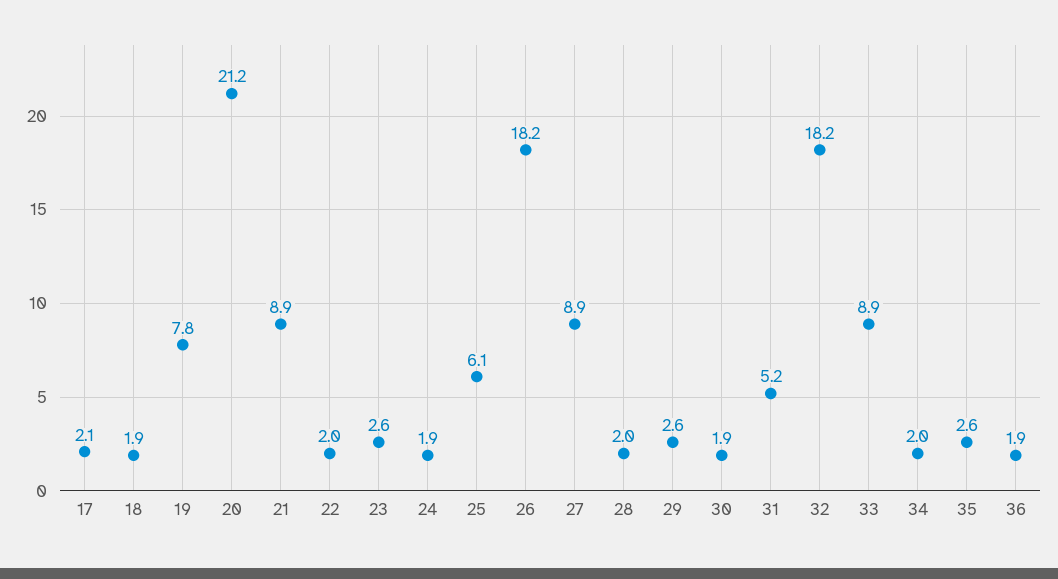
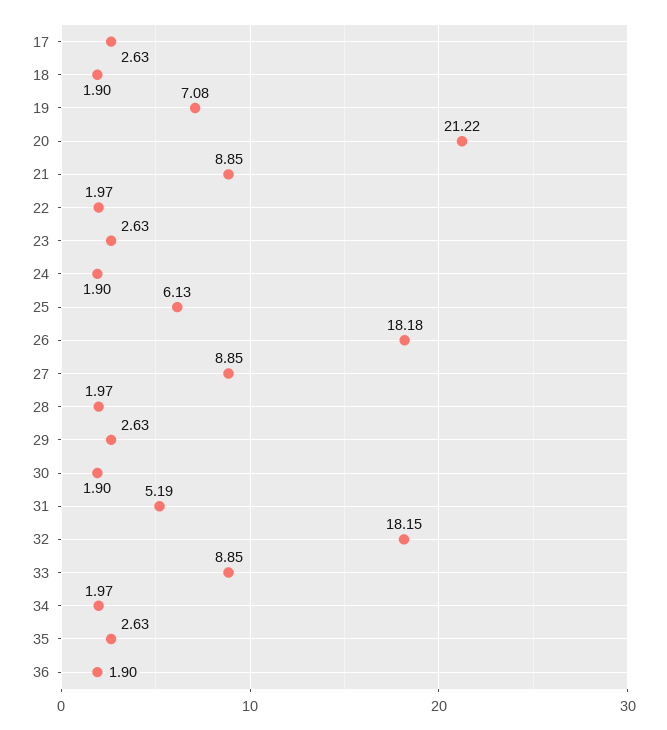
17: 2.1 -> 2.63
19: 7.8 -> 7.08

